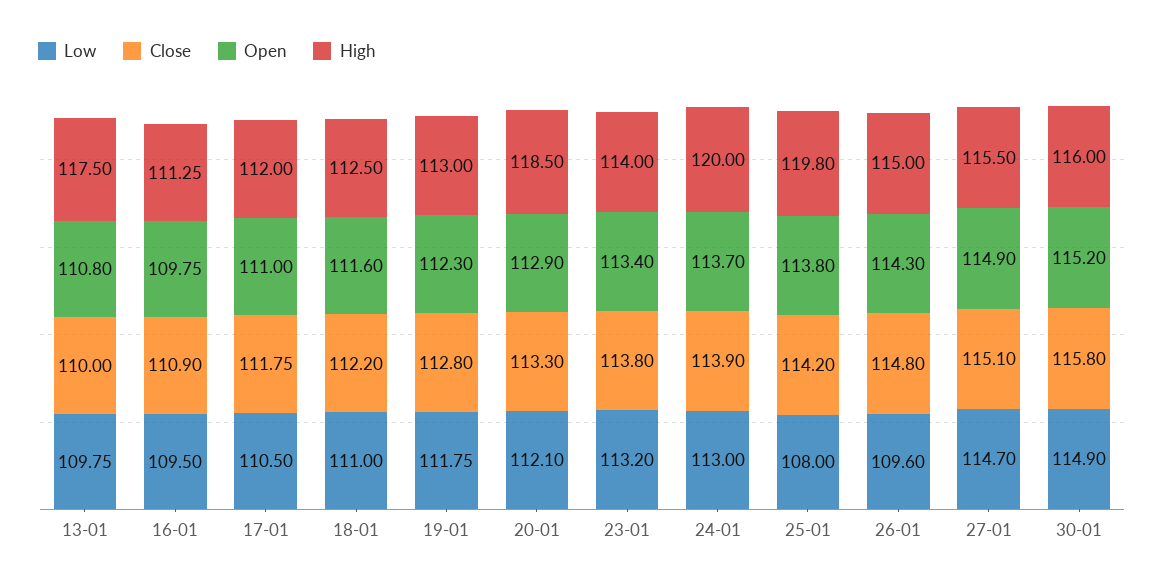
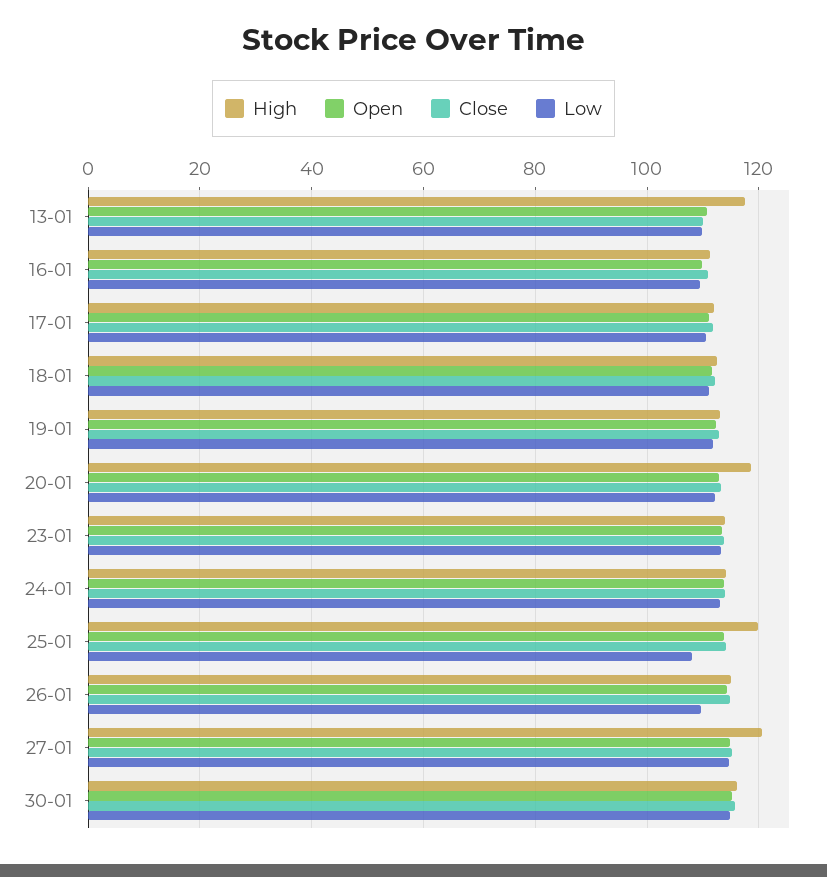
High, 24-01: 120 -> 114
High, 27-01: 115.5 -> 120

